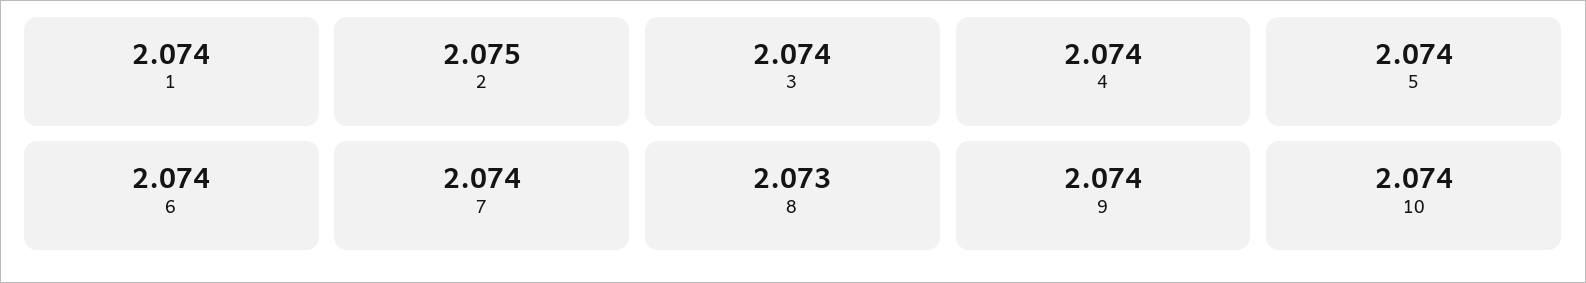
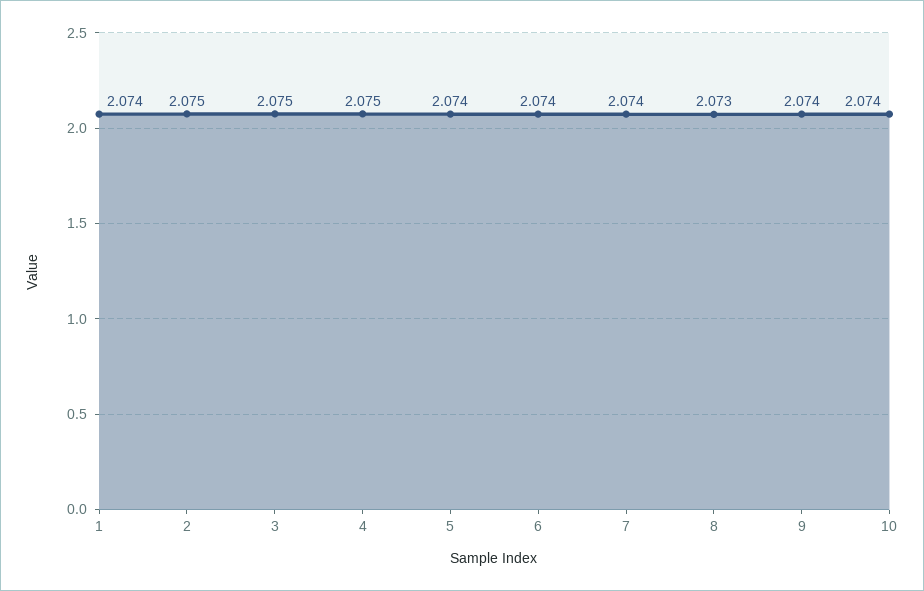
3: 2.074 -> 2.075
4: 2.074 -> 2.075

